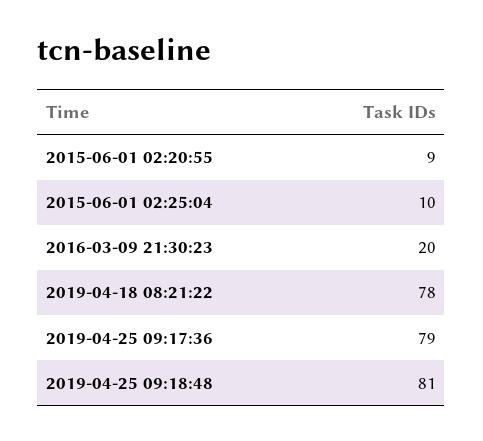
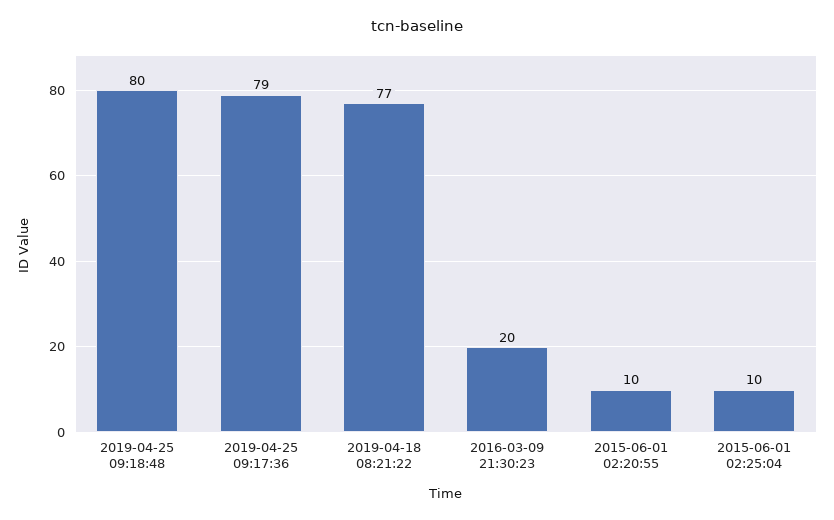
2015-06-01 02:20:55: 9 -> 10
2019-04-18 08:21:22: 78 -> 77
2019-04-25 09:18:48: 81 -> 80

